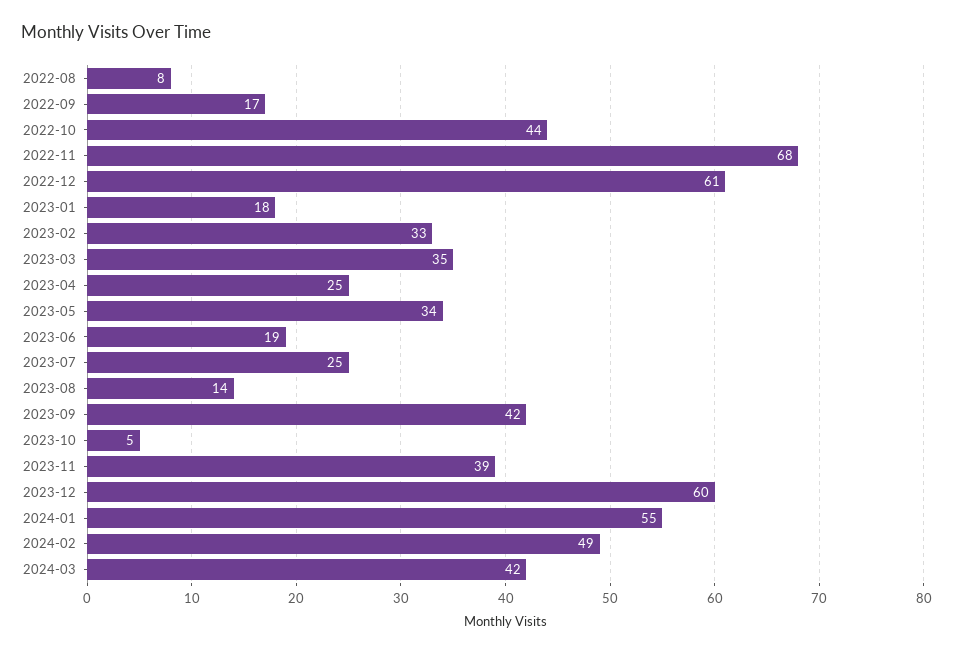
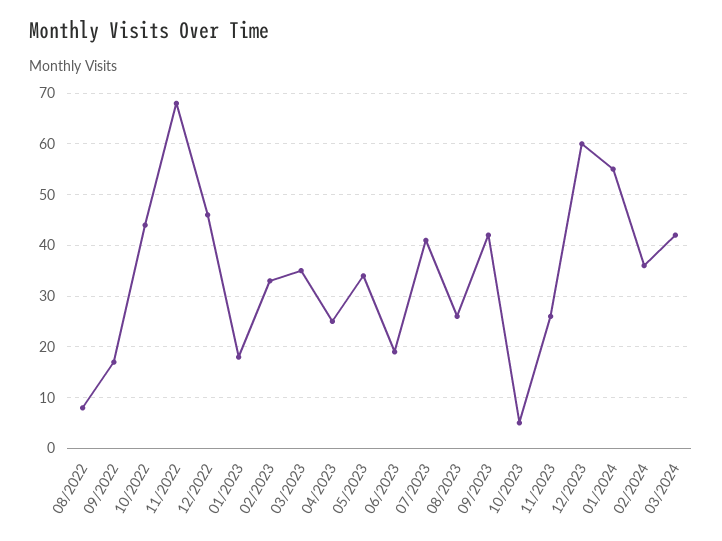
2022-12: 61 -> 45
2023-07: 25 -> 40
2023-08: 14 -> 25
2023-11: 39 -> 25
2024-02: 49 -> 35

